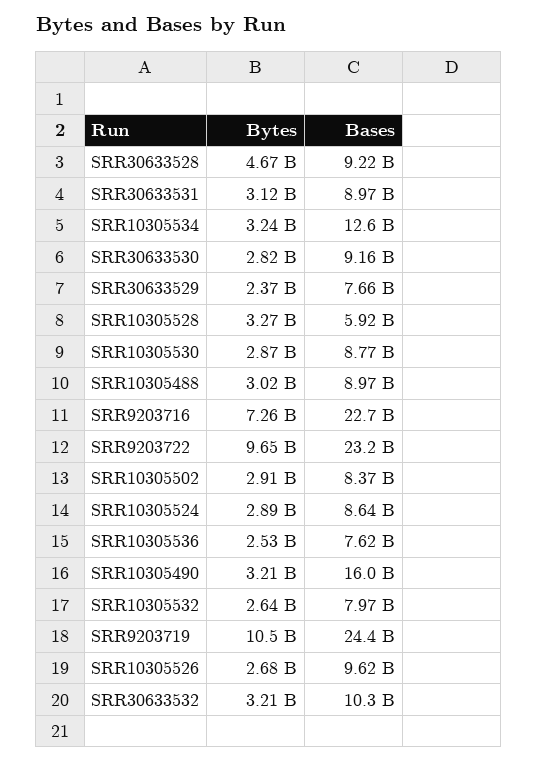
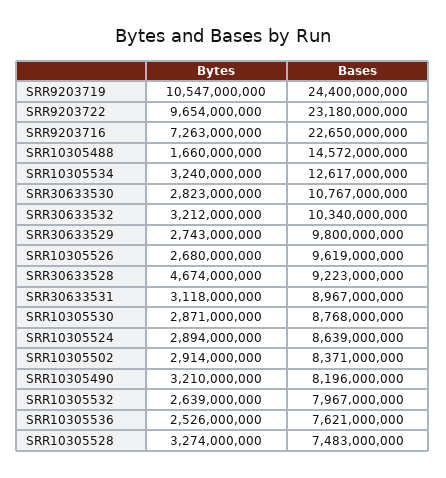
Bases, SRR30633530: 9160000000 -> 10767000000
Bytes, SRR30633529: 2370000000 -> 2743000000
Bases, SRR30633529: 7660000000 -> 9800000000
Bases, SRR10305528: 5920000000 -> 7483000000
Bytes, SRR10305488: 3020000000 -> 1660000000
Bases, SRR10305488: 8970000000 -> 14572000000
Bases, SRR10305490: 16000000000 -> 8196000000

